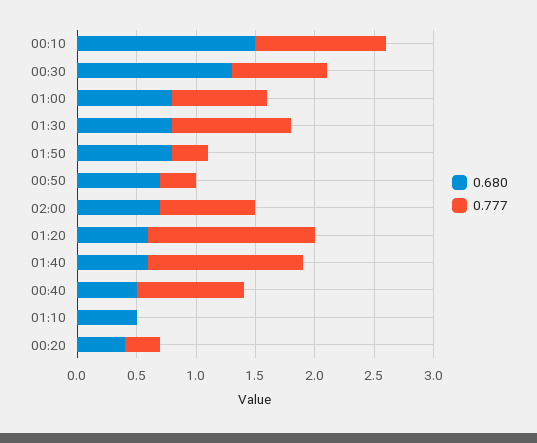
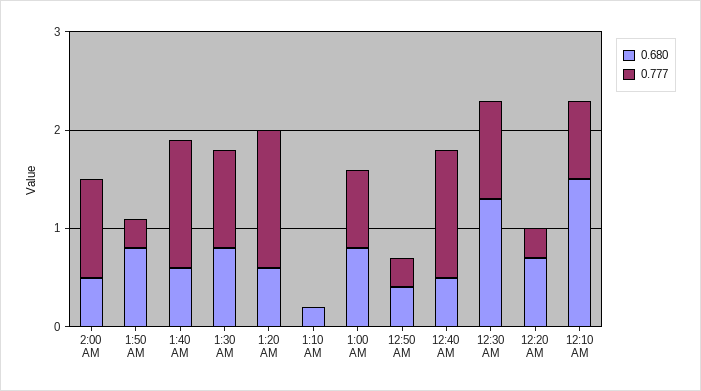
0.777, 00:10: 1.1 -> 0.8
0.777, 00:30: 0.8 -> 1
0.680, 00:50: 0.7 -> 0.4
0.680, 02:00: 0.7 -> 0.5
0.777, 02:00: 0.8 -> 1
0.777, 00:40: 0.9 -> 1.3
0.680, 01:10: 0.5 -> 0.2
0.680, 00:20: 0.4 -> 0.7

